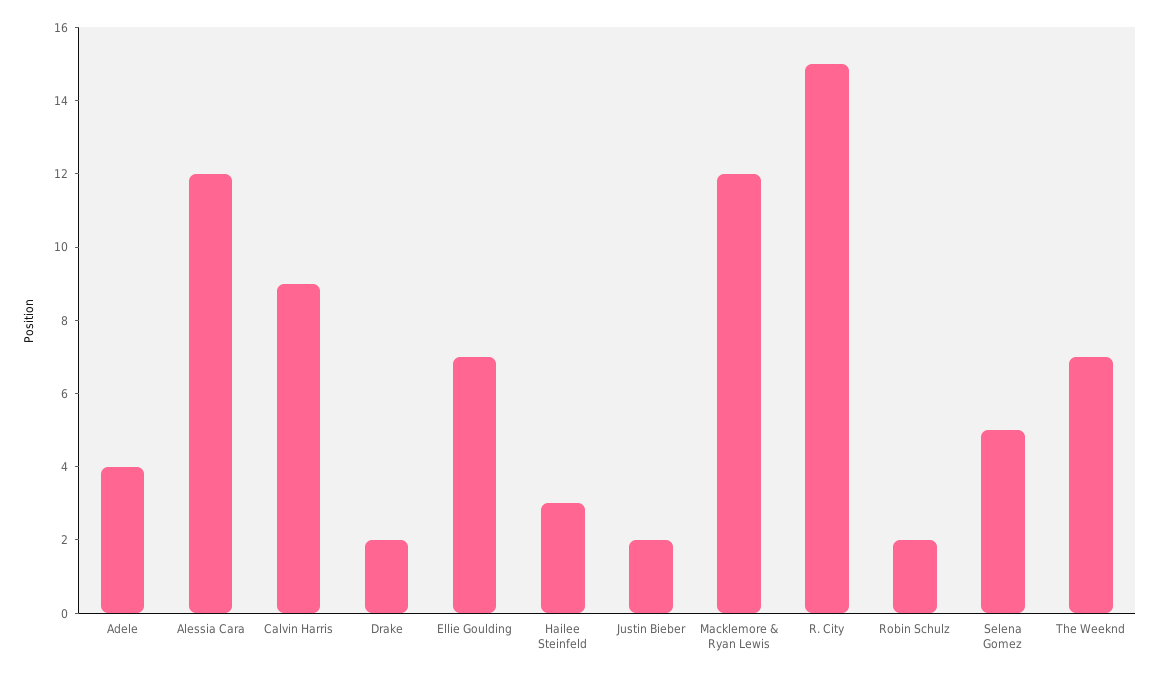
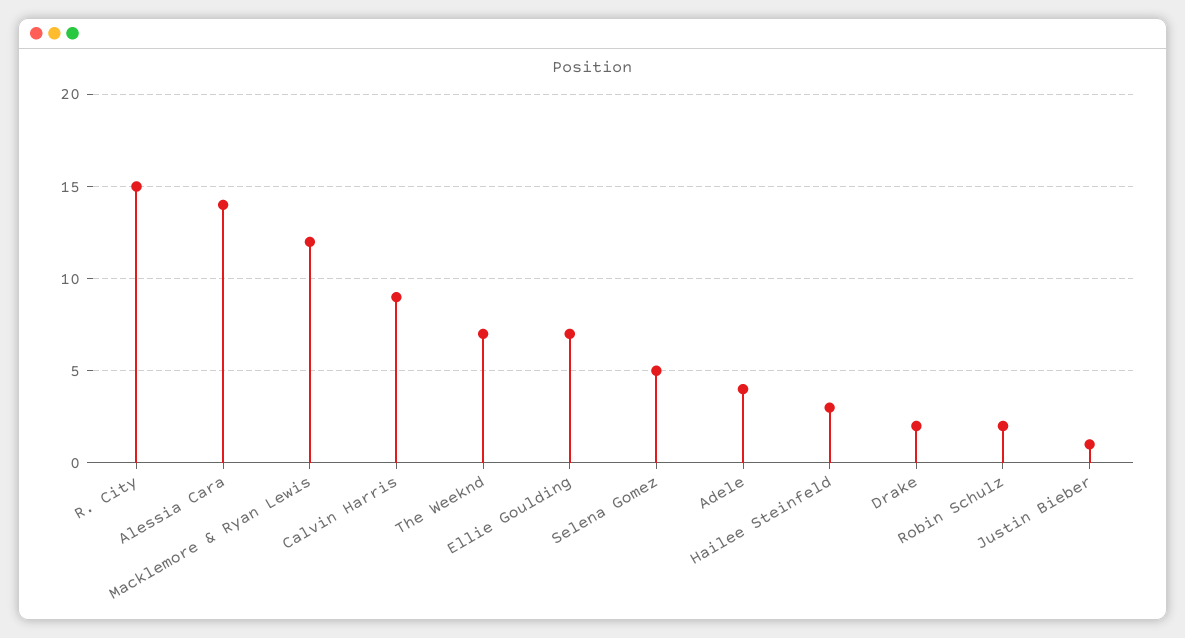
Alessia Cara: 12 -> 14
Justin Bieber: 2 -> 1

